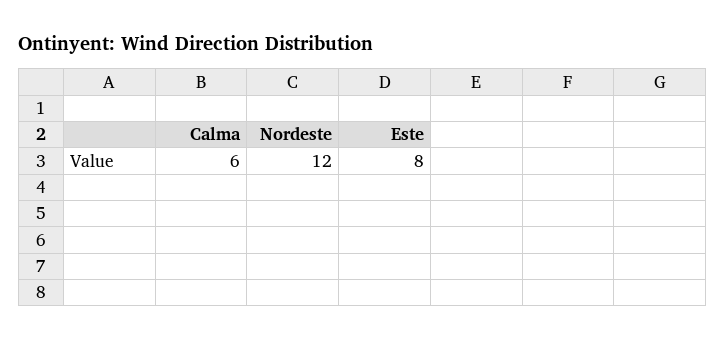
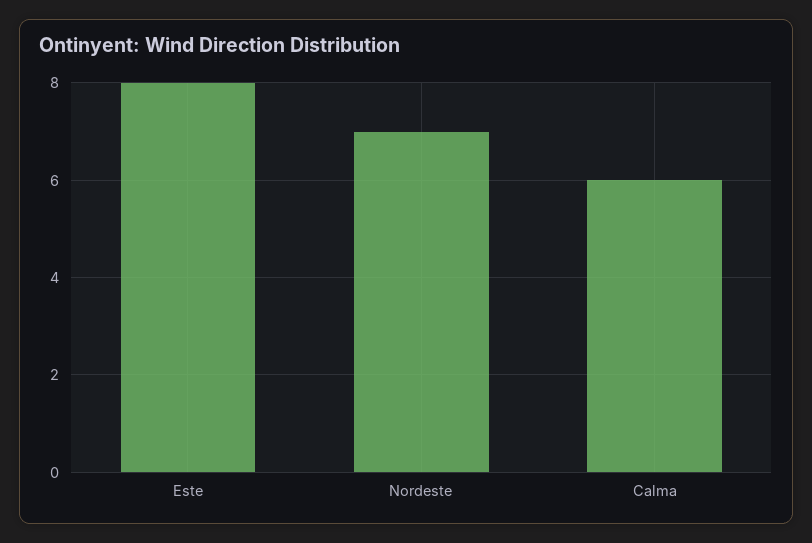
Nordeste: 12 -> 7

